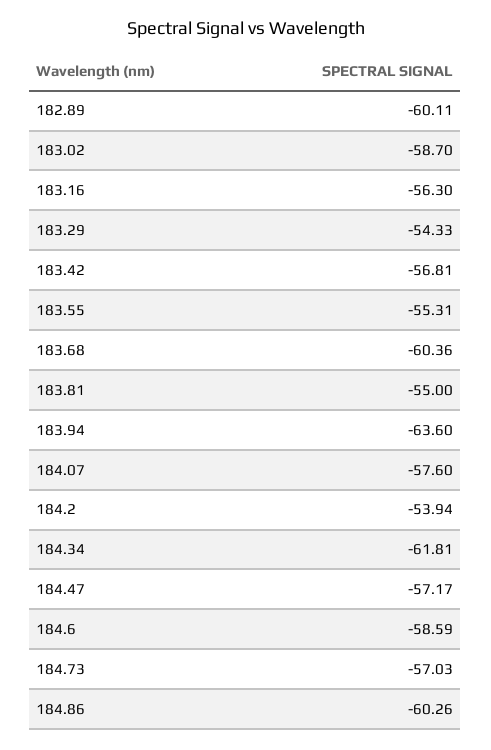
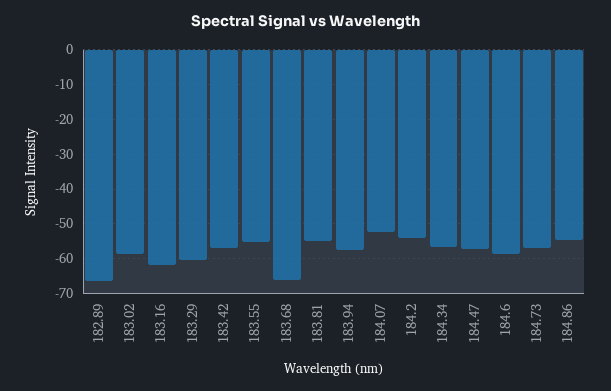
182.89: -60.11 -> -66
183.16: -56.3 -> -62
183.29: -54.33 -> -60
183.68: -60.36 -> -66
183.94: -63.6 -> -58
184.07: -57.6 -> -52
184.34: -61.81 -> -56
184.86: -60.26 -> -54

